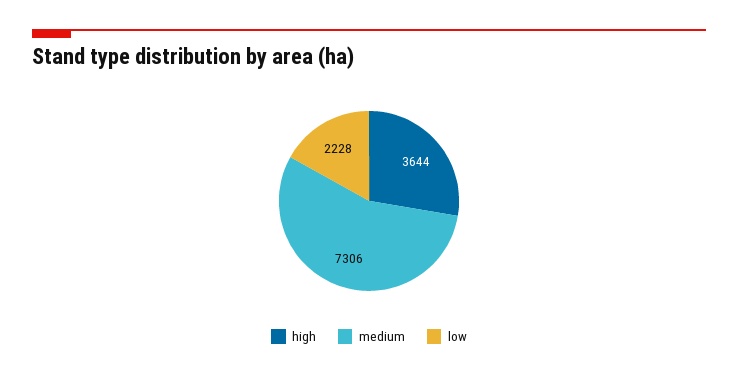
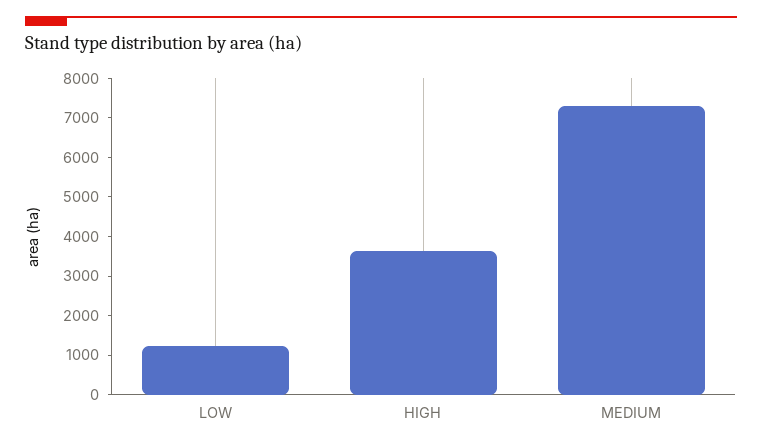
low: 2228 -> 1250

